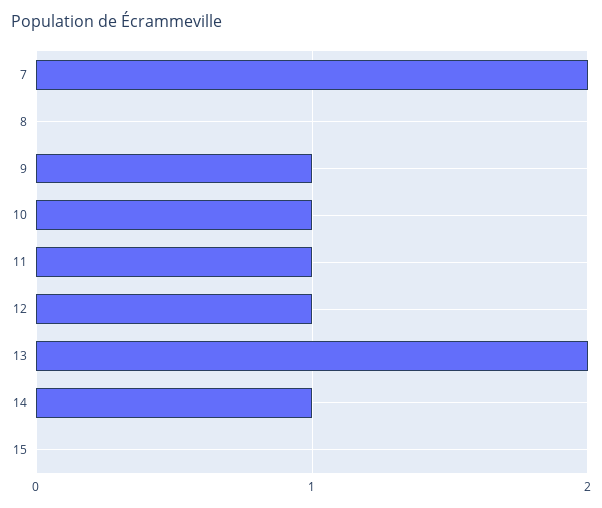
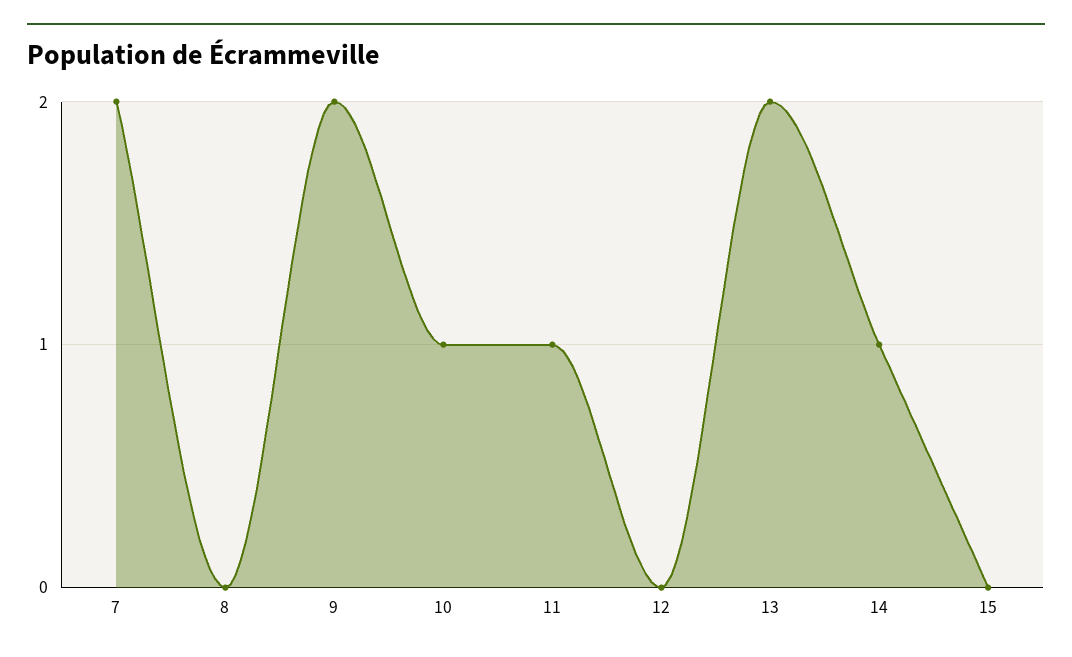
9: 1 -> 2
12: 1 -> 0

